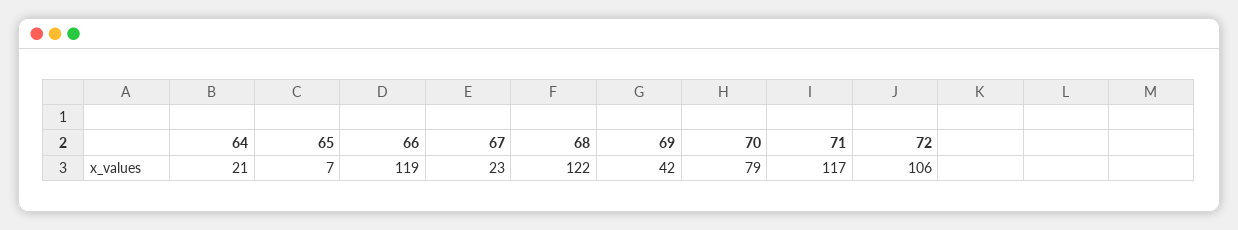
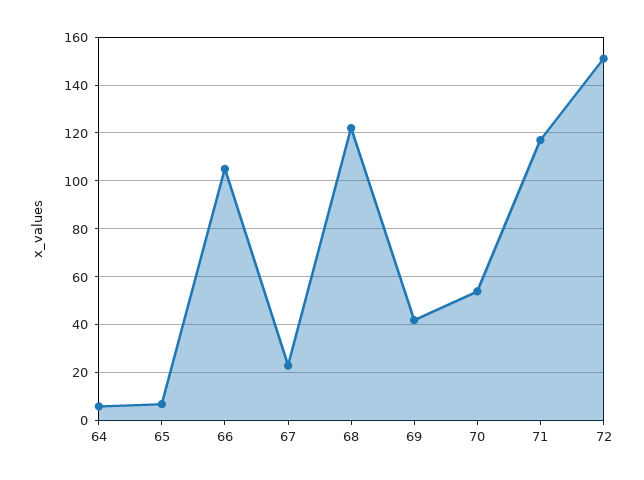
64: 21 -> 5
66: 119 -> 105
70: 79 -> 55
72: 106 -> 150

